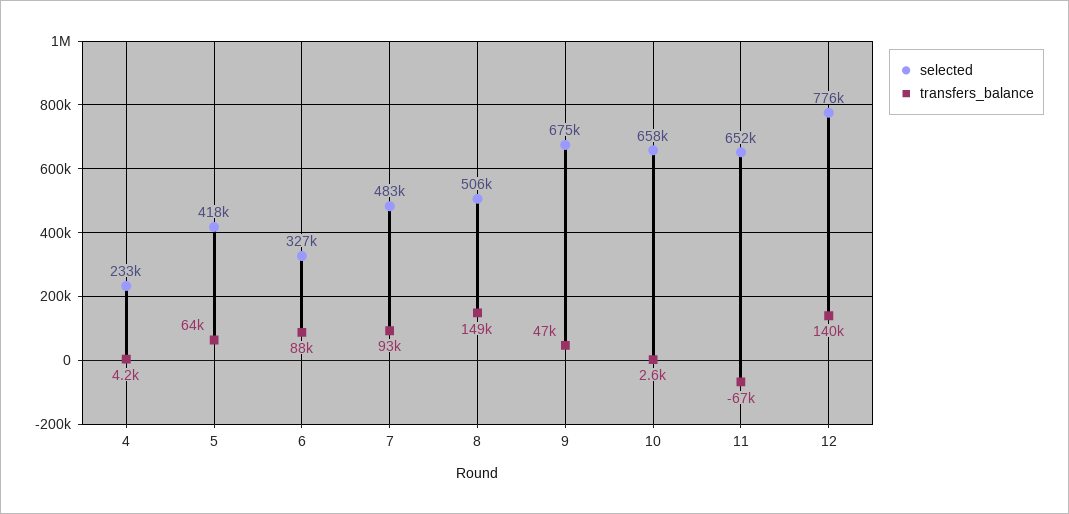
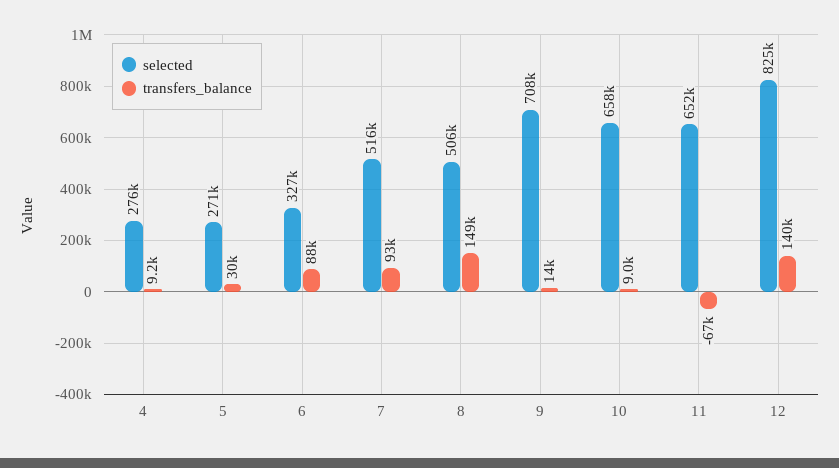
selected, 4: 233000 -> 276000
transfers_balance, 4: 4200 -> 9200
selected, 5: 418000 -> 271000
transfers_balance, 5: 64000 -> 30000
selected, 7: 483000 -> 516000
selected, 9: 675000 -> 708000
transfers_balance, 9: 47000 -> 14000
transfers_balance, 10: 2600 -> 9000
selected, 12: 776000 -> 825000

